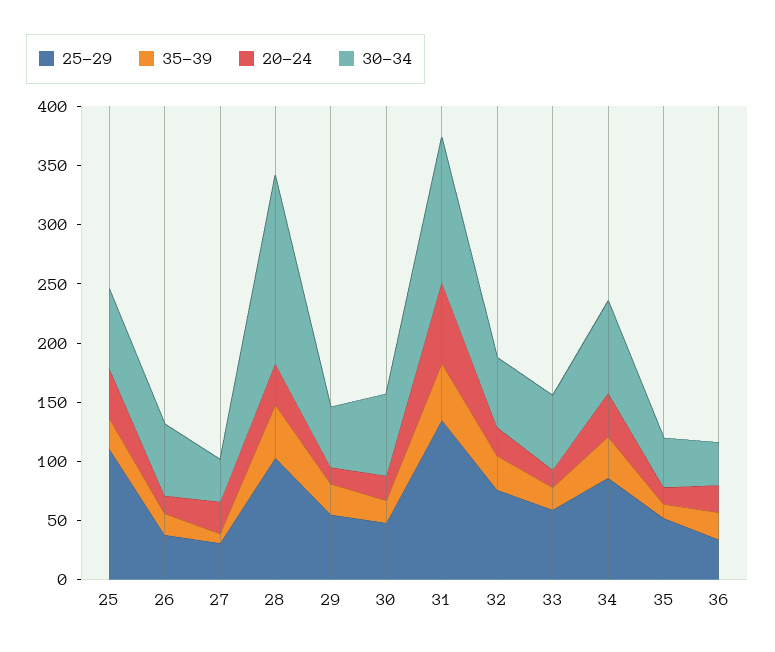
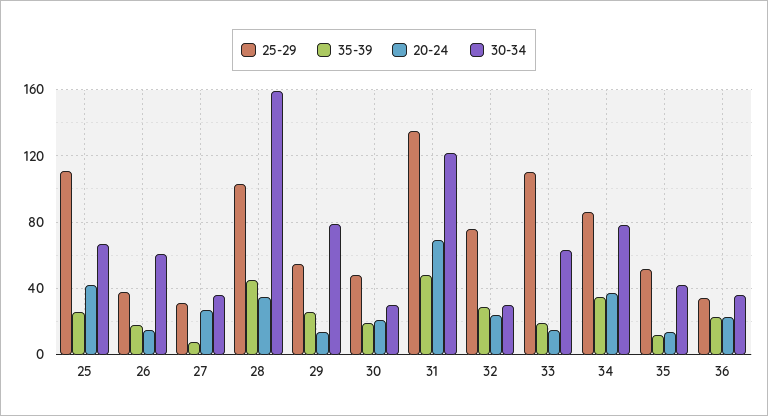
30-34, 29: 50 -> 80
30-34, 30: 70 -> 30
30-34, 32: 60 -> 30
25-29, 33: 60 -> 110

